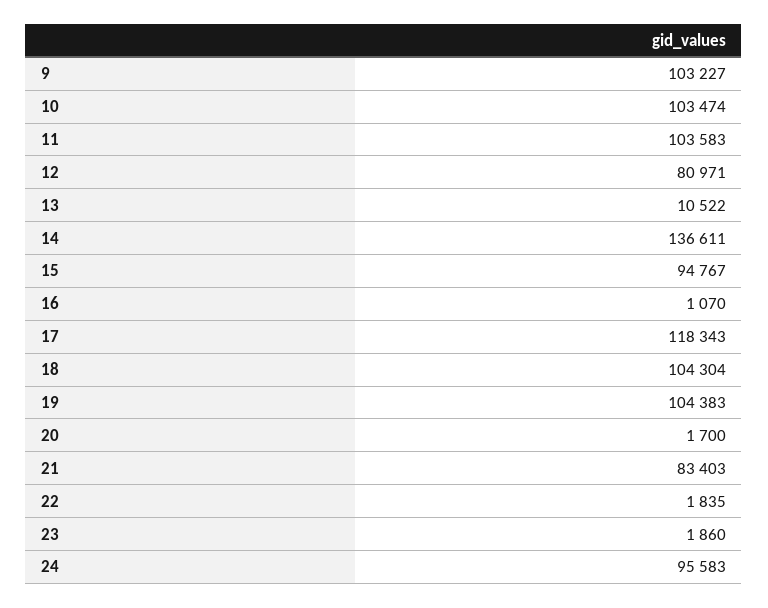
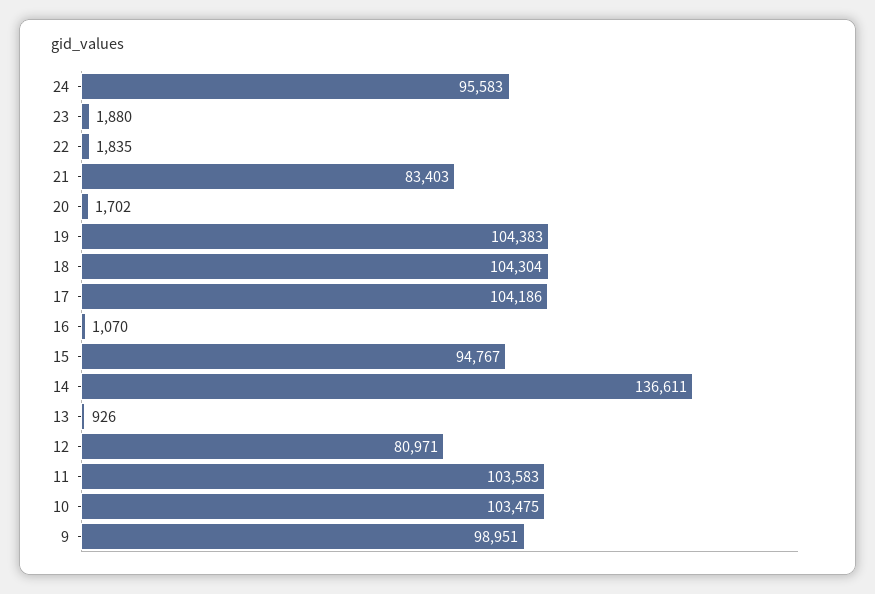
9: 103227 -> 98951
10: 103474 -> 103475
13: 10522 -> 926
17: 118343 -> 104186
20: 1700 -> 1702
23: 1860 -> 1880

